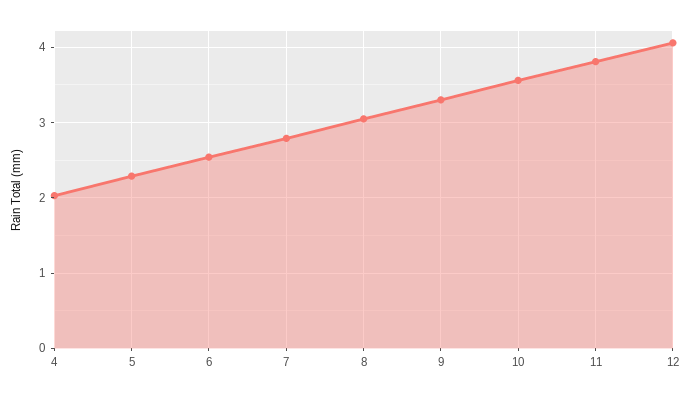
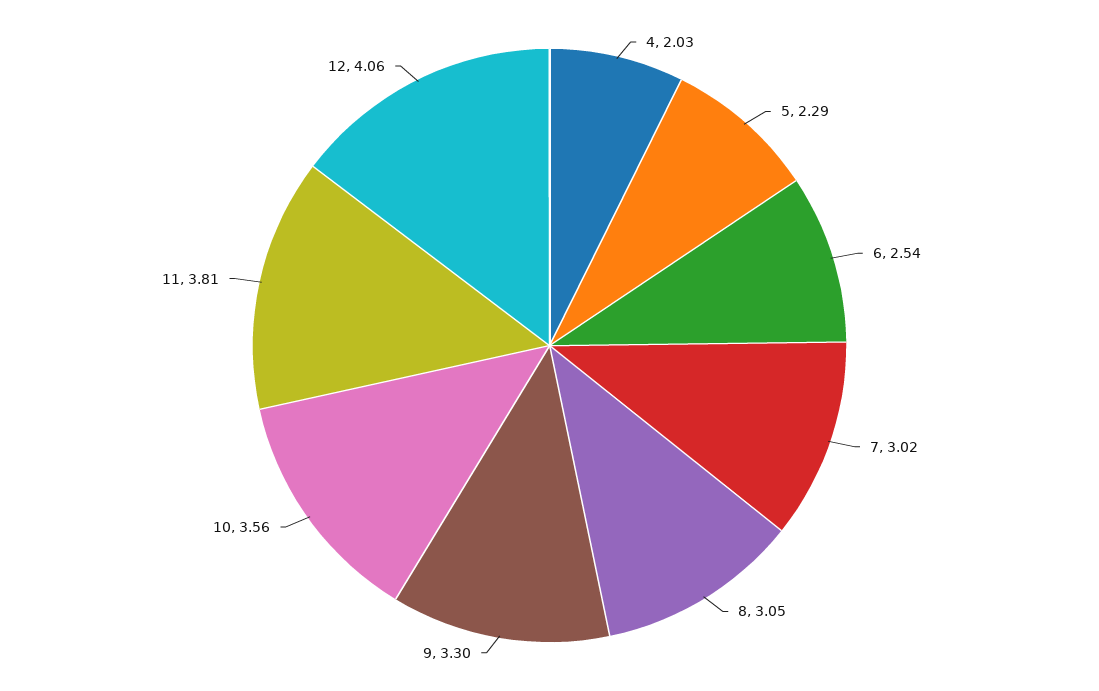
7: 2.8 -> 3.02

